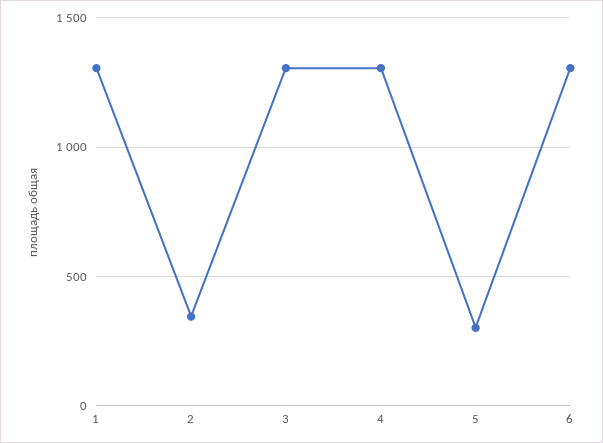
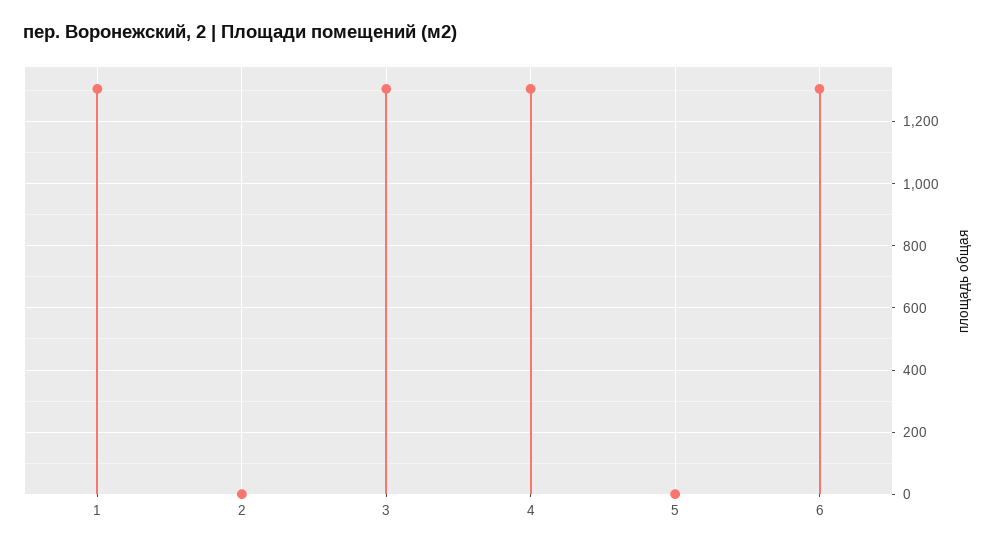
2: 350 -> 0
5: 300 -> 0

